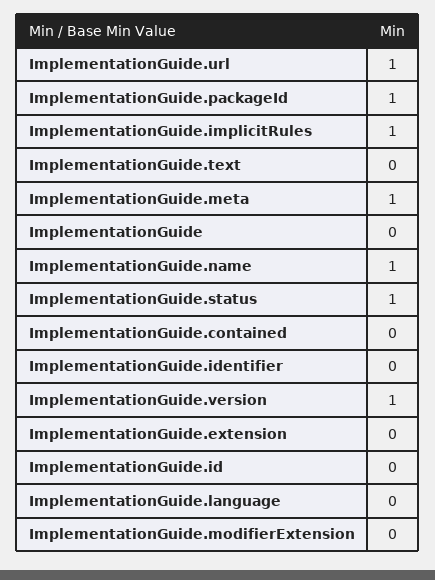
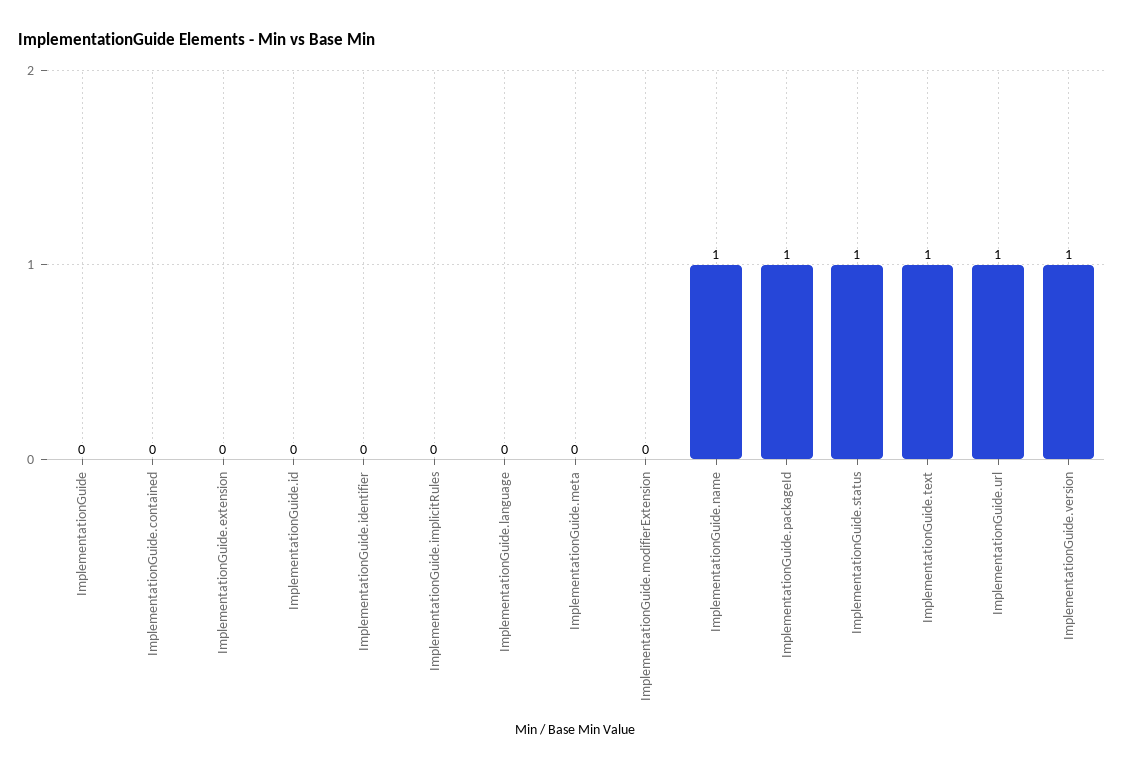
ImplementationGuide.implicitRules: 1 -> 0
ImplementationGuide.text: 0 -> 1
ImplementationGuide.meta: 1 -> 0

